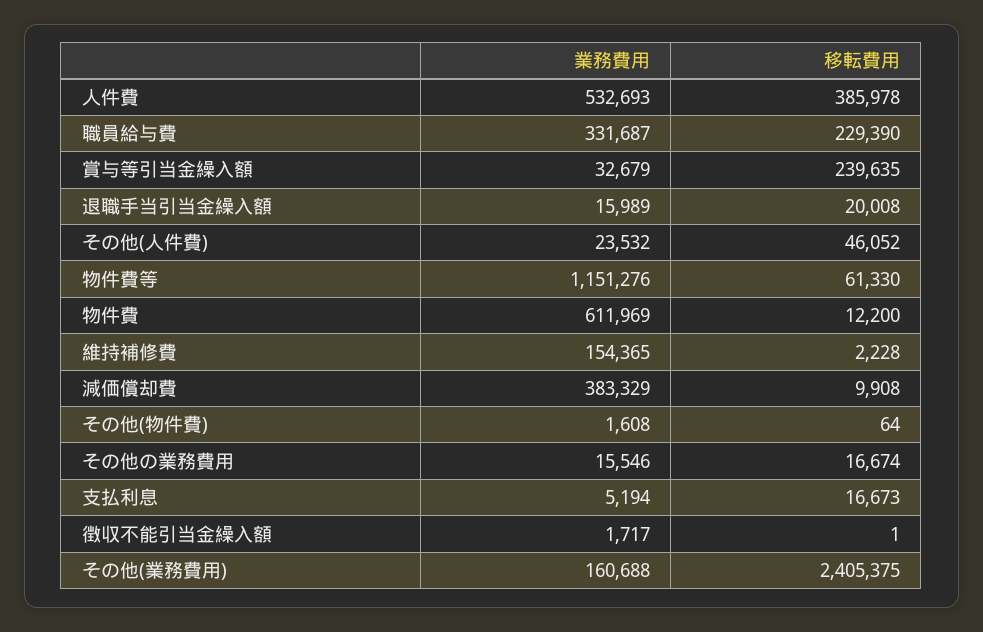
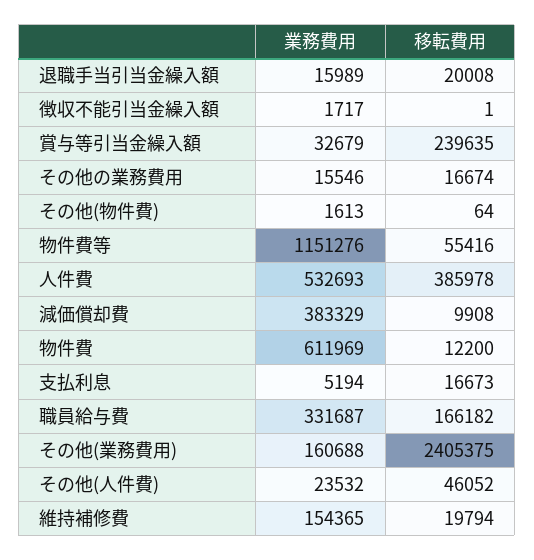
移転費用, 職員給与費: 229390 -> 166182
移転費用, 物件費等: 61330 -> 55416
移転費用, 維持補修費: 2228 -> 19794
業務費用, その他(物件費): 1608 -> 1613

